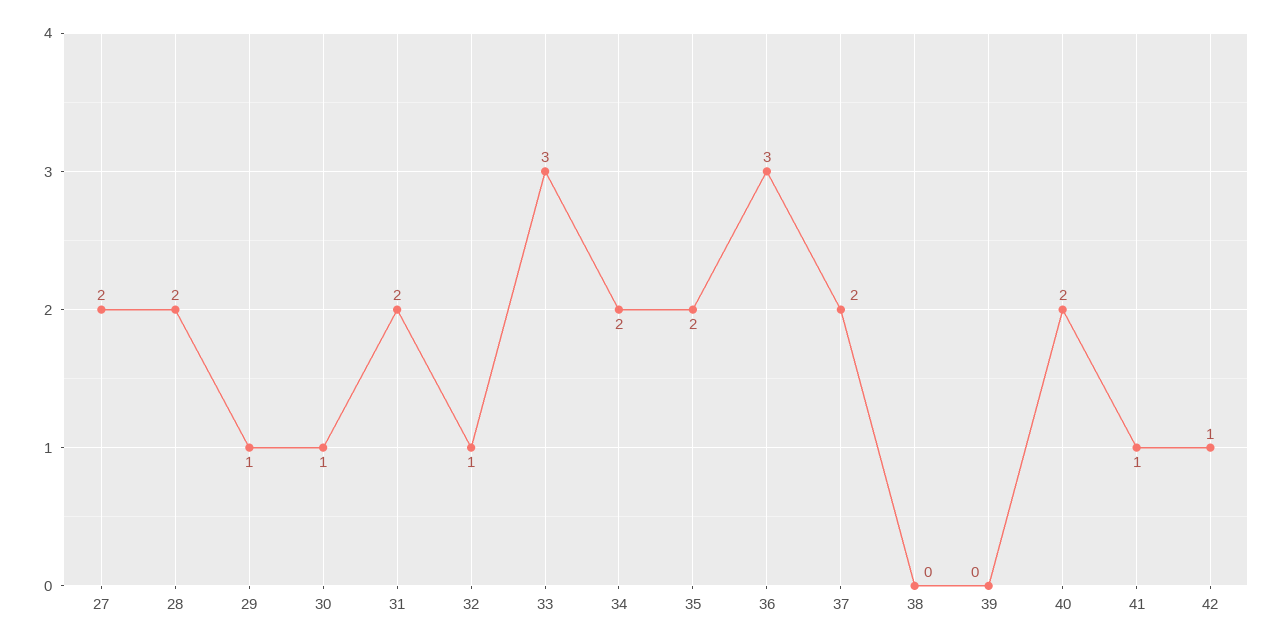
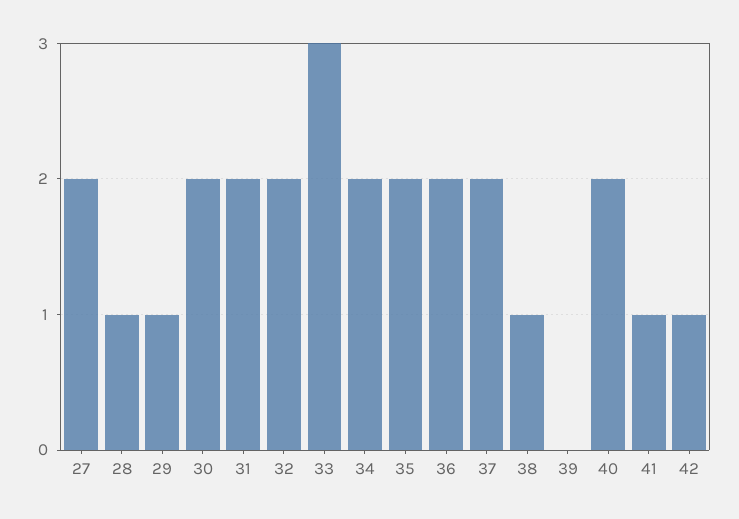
28: 2 -> 1
30: 1 -> 2
32: 1 -> 2
36: 3 -> 2
38: 0 -> 1

